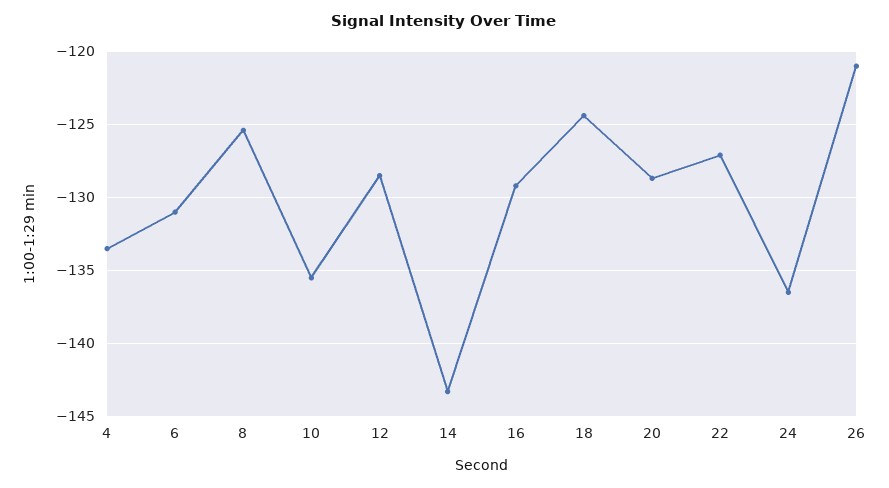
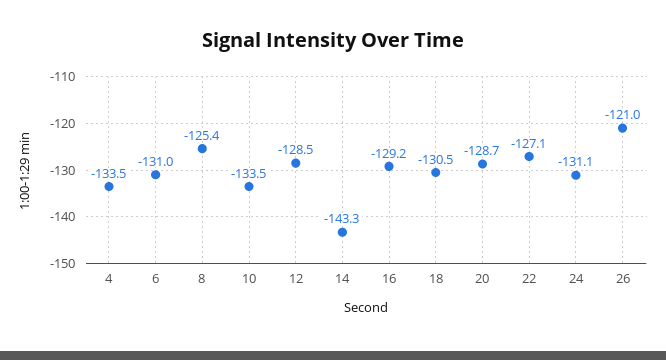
10: -135.5 -> -133.5
18: -124.5 -> -130.5
24: -136.5 -> -131.1

